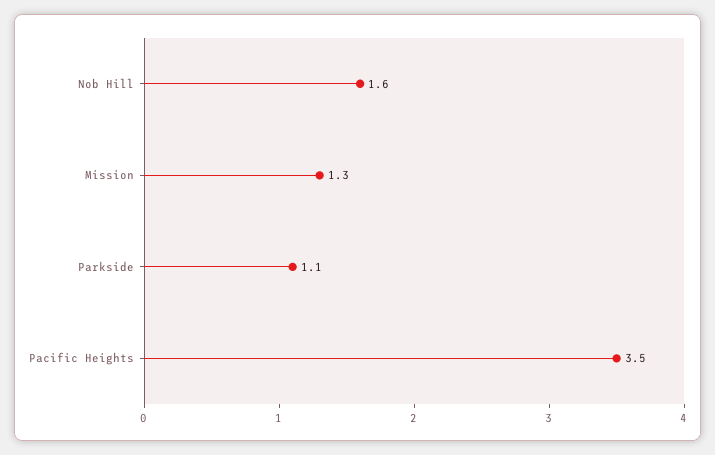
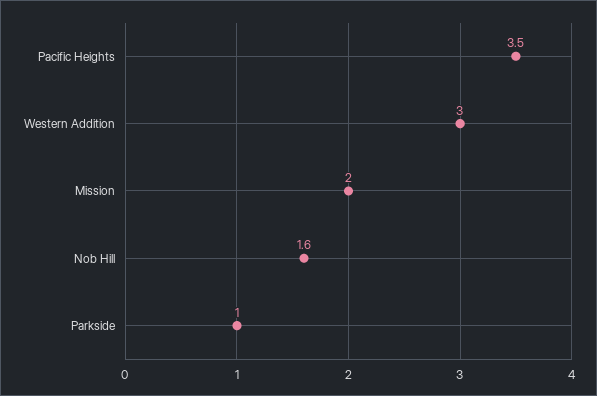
Mission: 1.3 -> 2
Parkside: 1.1 -> 1
Western Addition: none -> 3

